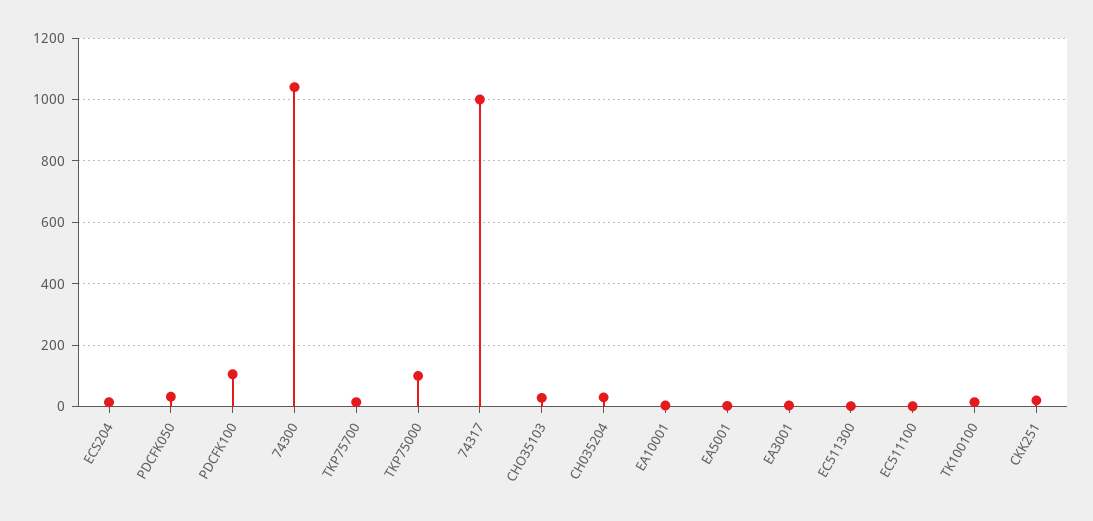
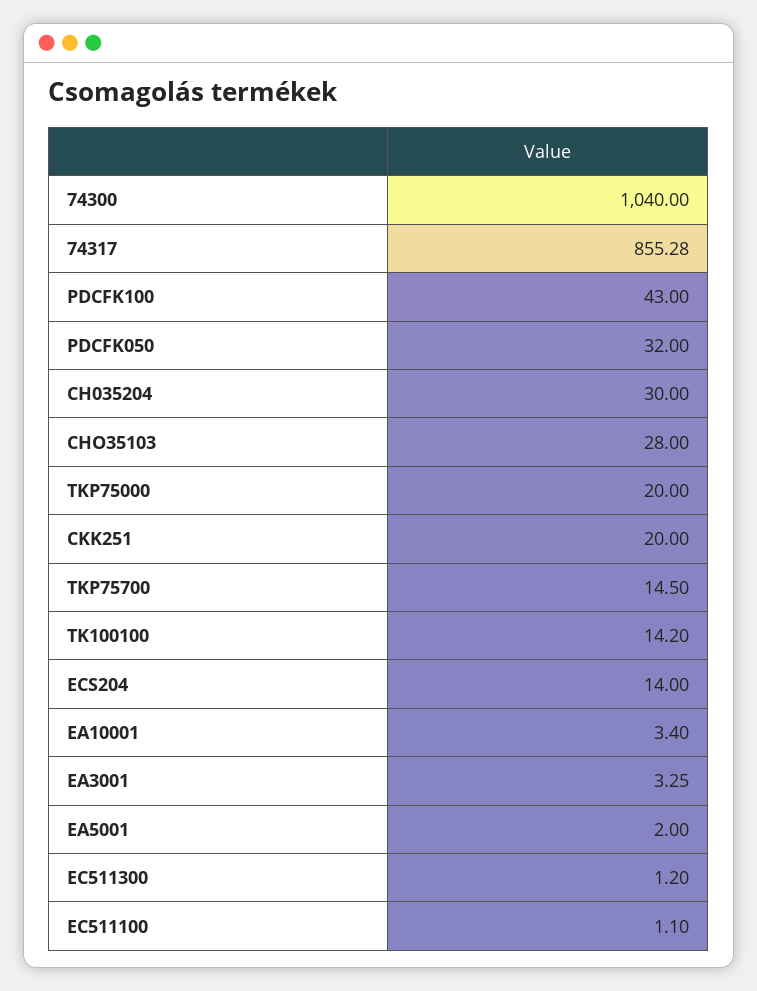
PDCFK100: 100 -> 43
TKP75000: 100 -> 20
74317: 1000 -> 855.28

